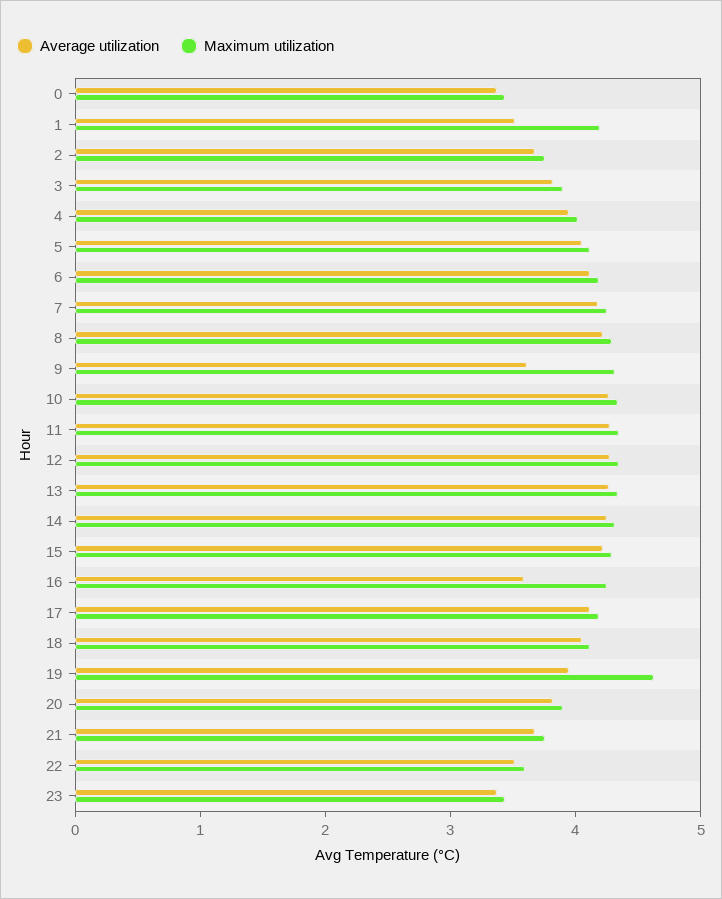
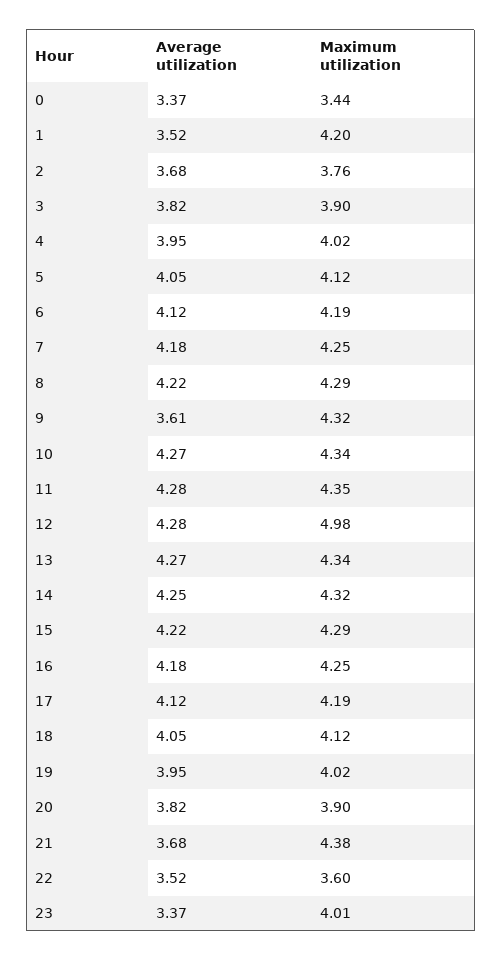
Maximum utilization, 12: 4.4 -> 4.98
Average utilization, 16: 3.6 -> 4.18
Maximum utilization, 19: 4.6 -> 4.02
Maximum utilization, 21: 3.8 -> 4.38
Maximum utilization, 23: 3.4 -> 4.01

